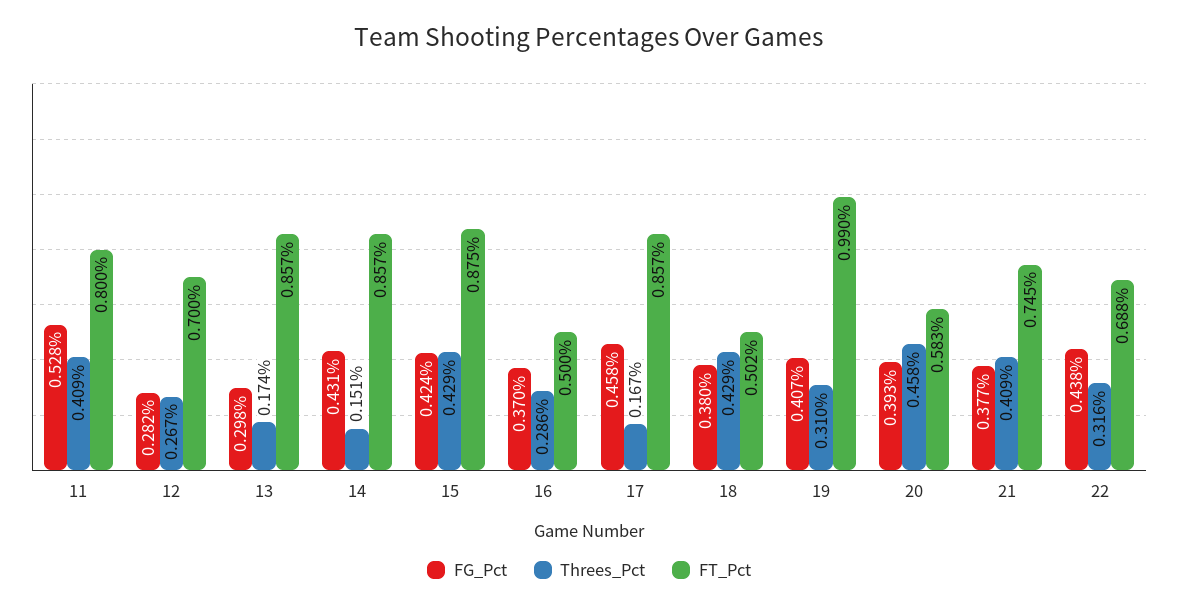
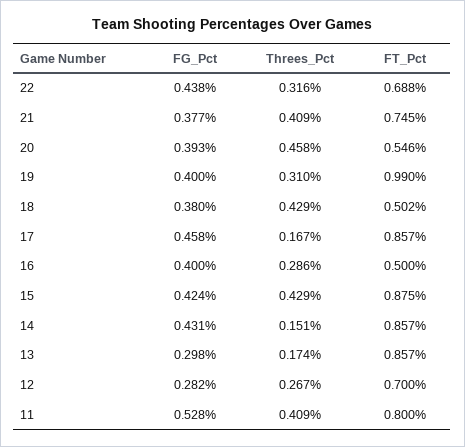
FG_Pct, 16: 0.37 -> 0.4
FG_Pct, 19: 0.407 -> 0.4
FT_Pct, 20: 0.583 -> 0.546

